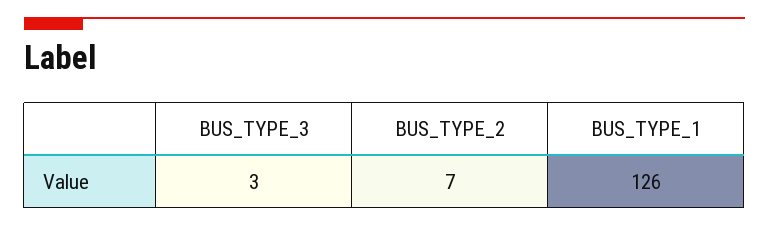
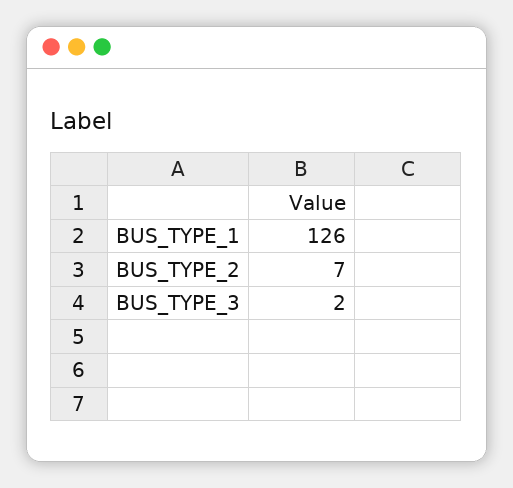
BUS_TYPE_3: 3 -> 2

